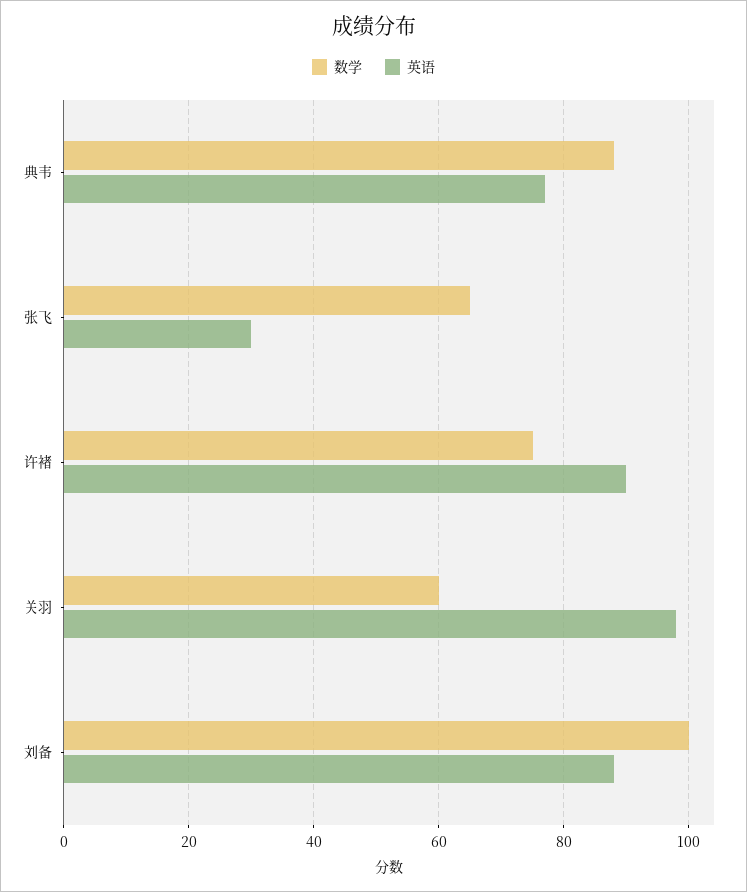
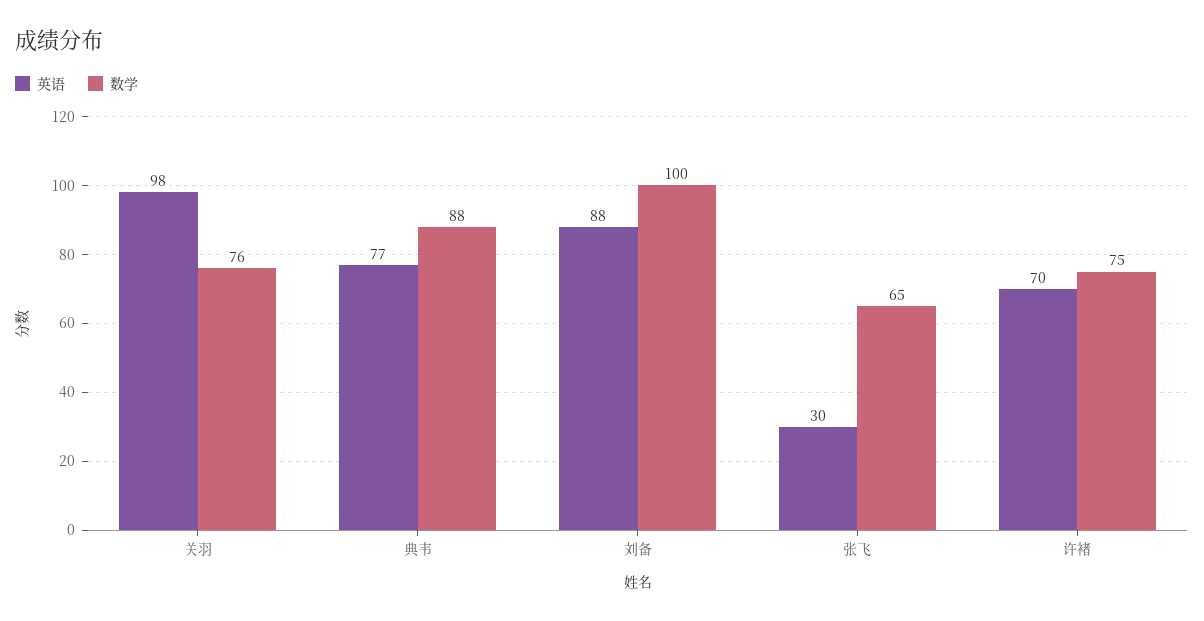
英语, 许褚: 90 -> 70
数学, 关羽: 60 -> 76

